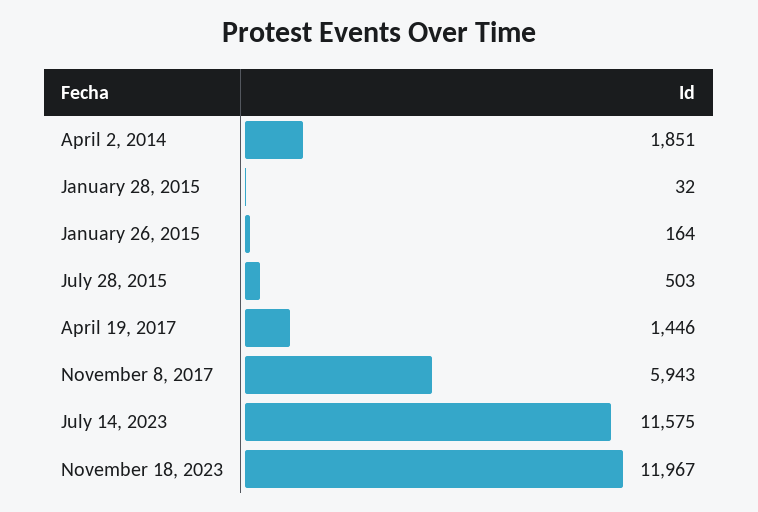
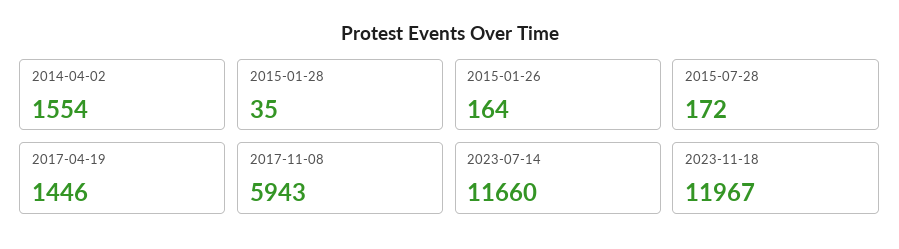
April 2, 2014: 1851 -> 1554
January 28, 2015: 32 -> 35
July 28, 2015: 503 -> 172
July 14, 2023: 11575 -> 11660

